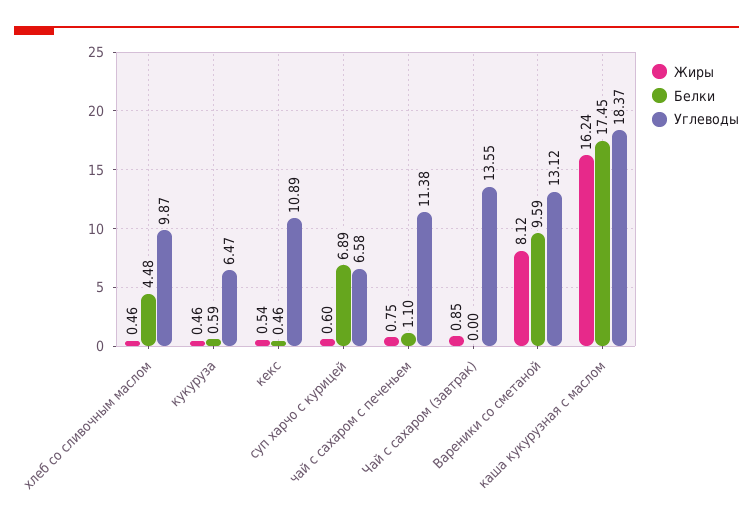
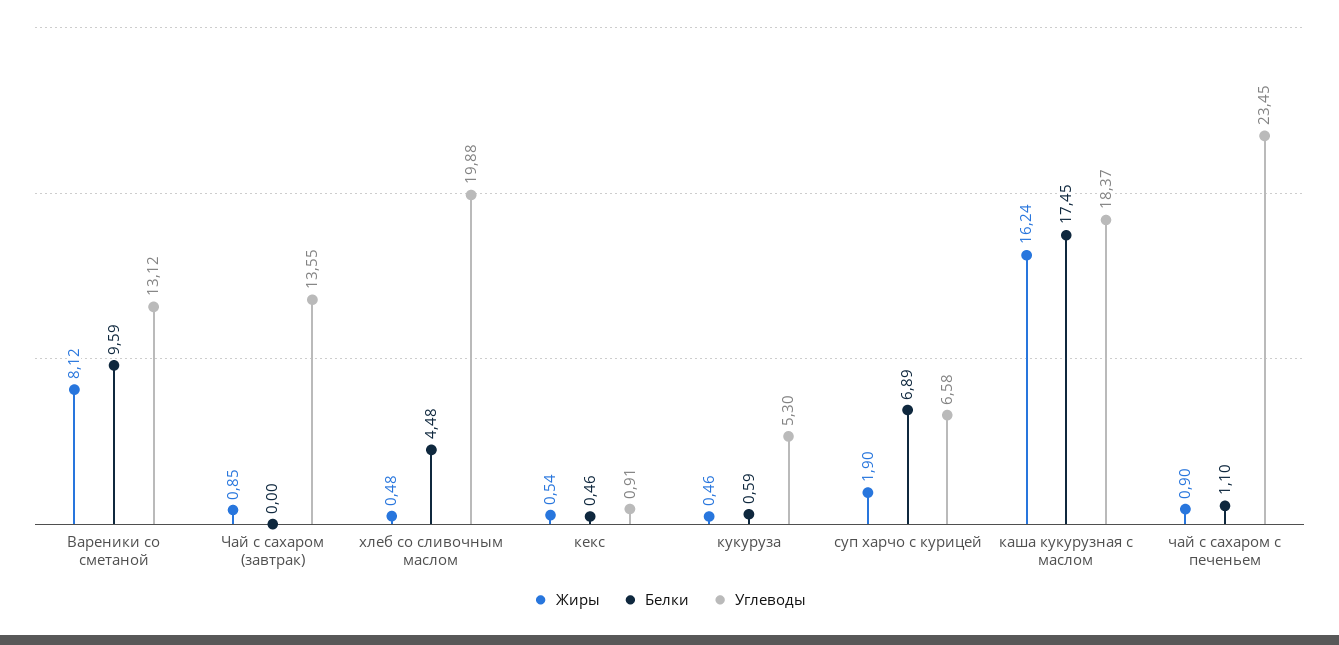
Жиры, хлеб со сливочным маслом: 0.46 -> 0.48
Углеводы, хлеб со сливочным маслом: 9.87 -> 19.88
Углеводы, кукуруза: 6.47 -> 5.3
Углеводы, кекс: 10.89 -> 0.91
Жиры, суп харчо с курицей: 0.6 -> 1.9
Жиры, чай с сахаром с печеньем: 0.75 -> 0.9
Углеводы, чай с сахаром с печеньем: 11.38 -> 23.45

